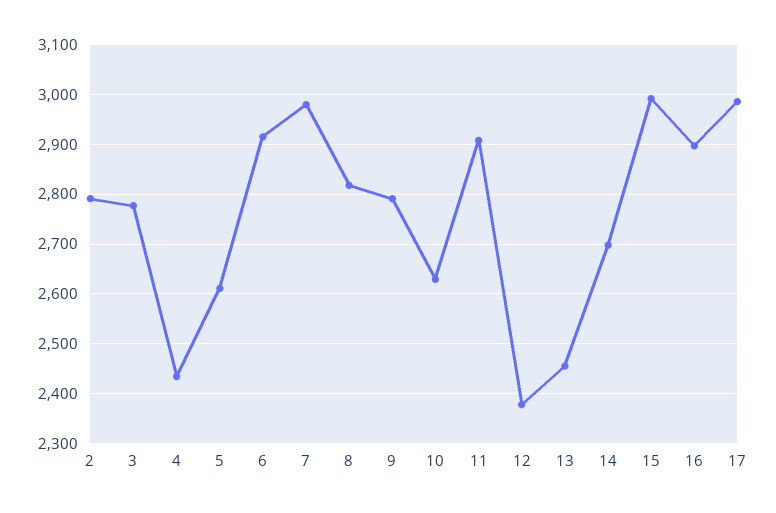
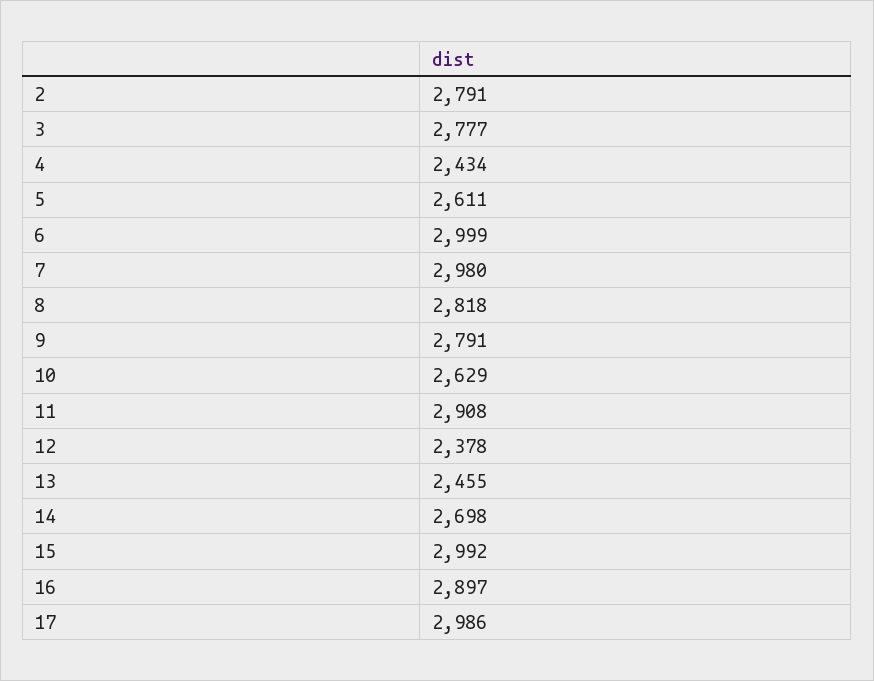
6: 2920 -> 2999

